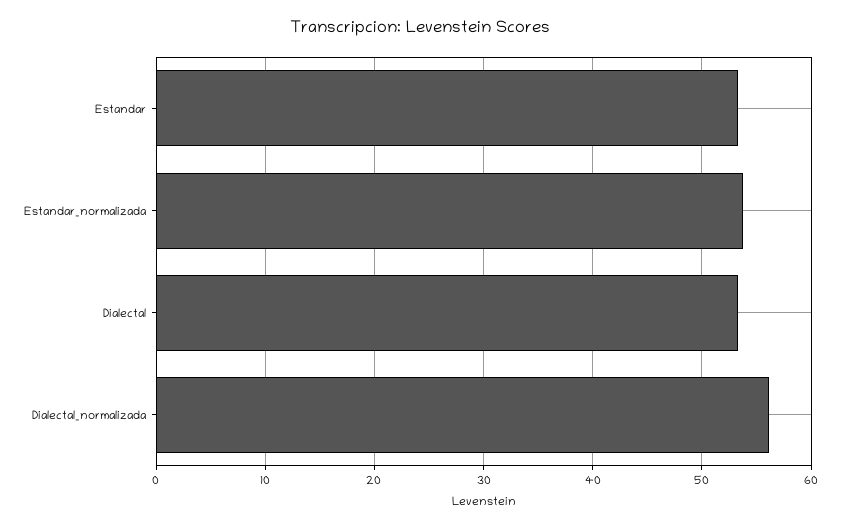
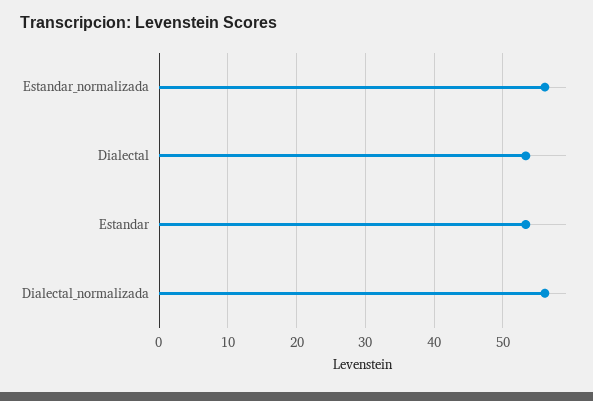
Estandar_normalizada: 54 -> 56

